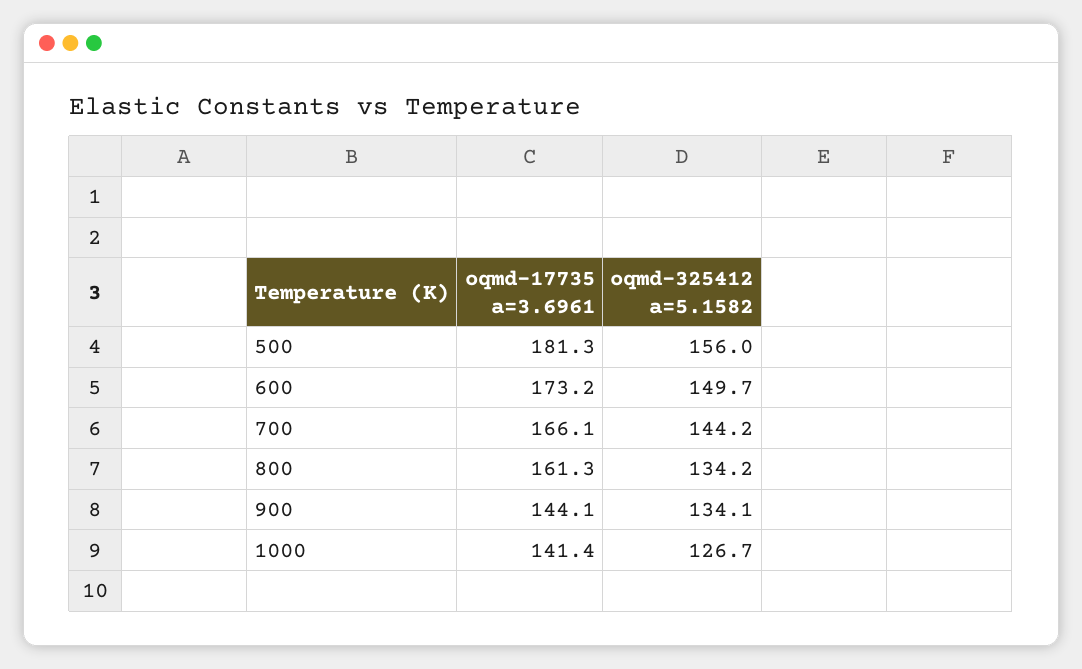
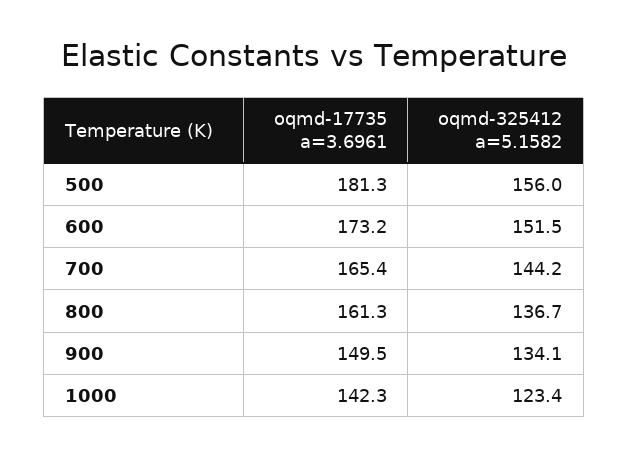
oqmd-325412 a=5.1582, 600: 149.7 -> 151.5
oqmd-17735 a=3.6961, 700: 166.1 -> 165.4
oqmd-325412 a=5.1582, 800: 134.2 -> 136.7
oqmd-17735 a=3.6961, 900: 144.1 -> 149.5
oqmd-17735 a=3.6961, 1000: 141.4 -> 142.3
oqmd-325412 a=5.1582, 1000: 126.7 -> 123.4

